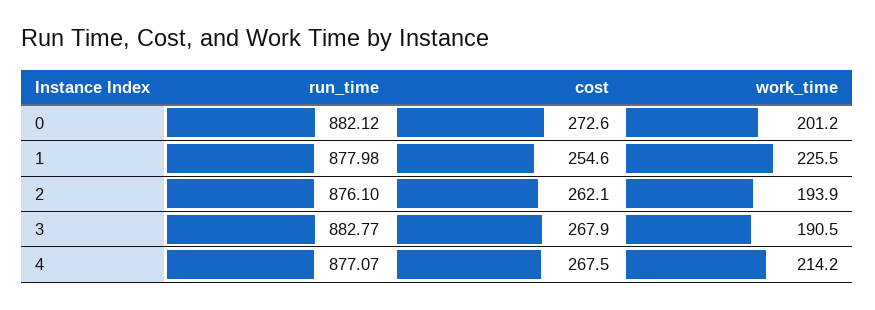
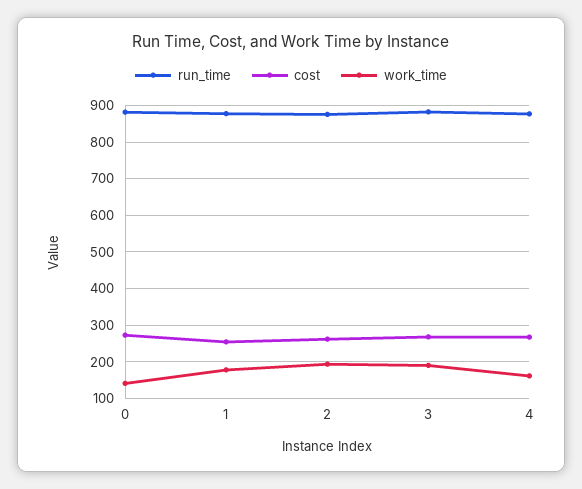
work_time, 0: 201.2 -> 140
work_time, 1: 225.5 -> 180
work_time, 4: 214.2 -> 160

